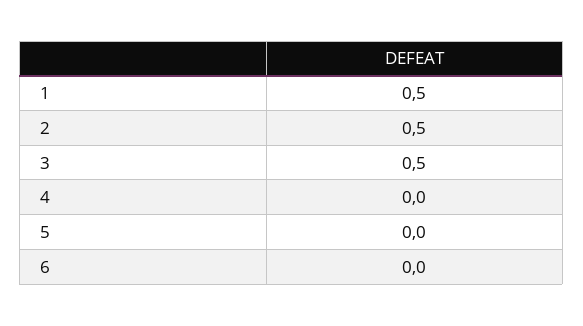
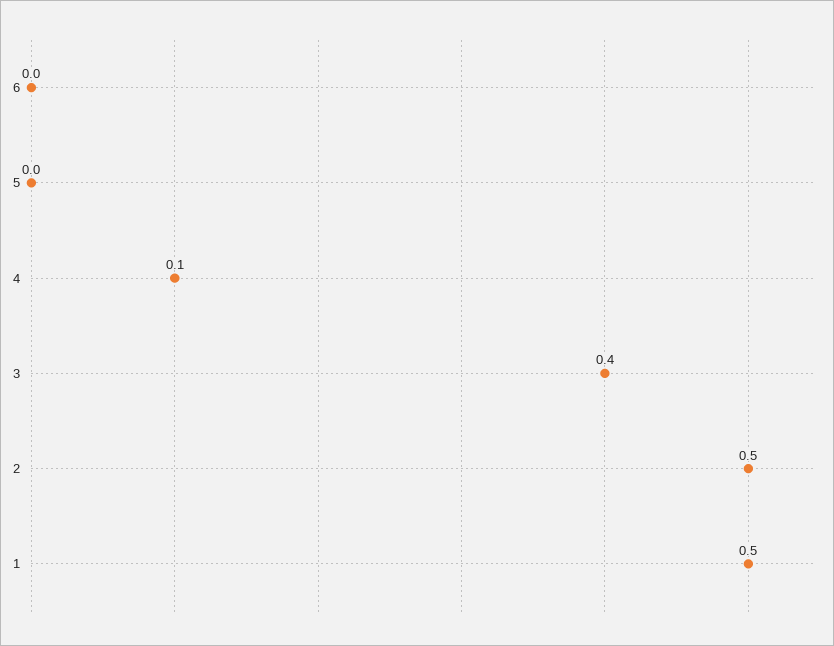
3: 0.5 -> 0.4
4: 0 -> 0.1

